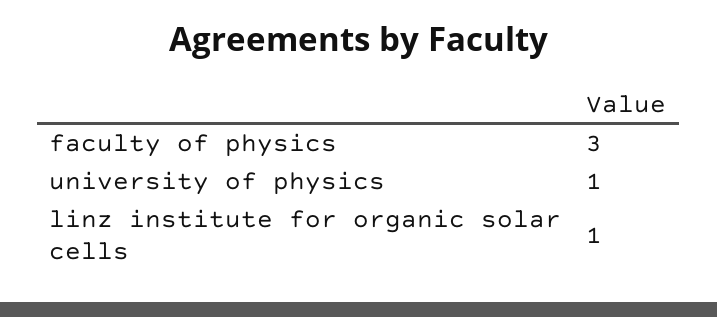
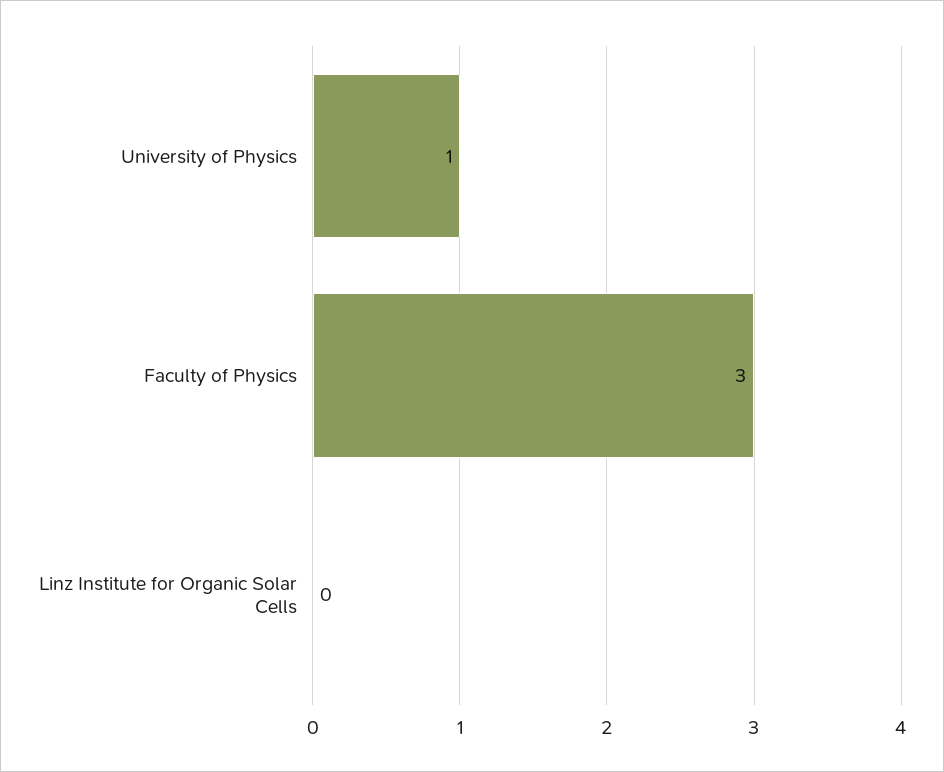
linz institute for organic solar cells: 1 -> 0

